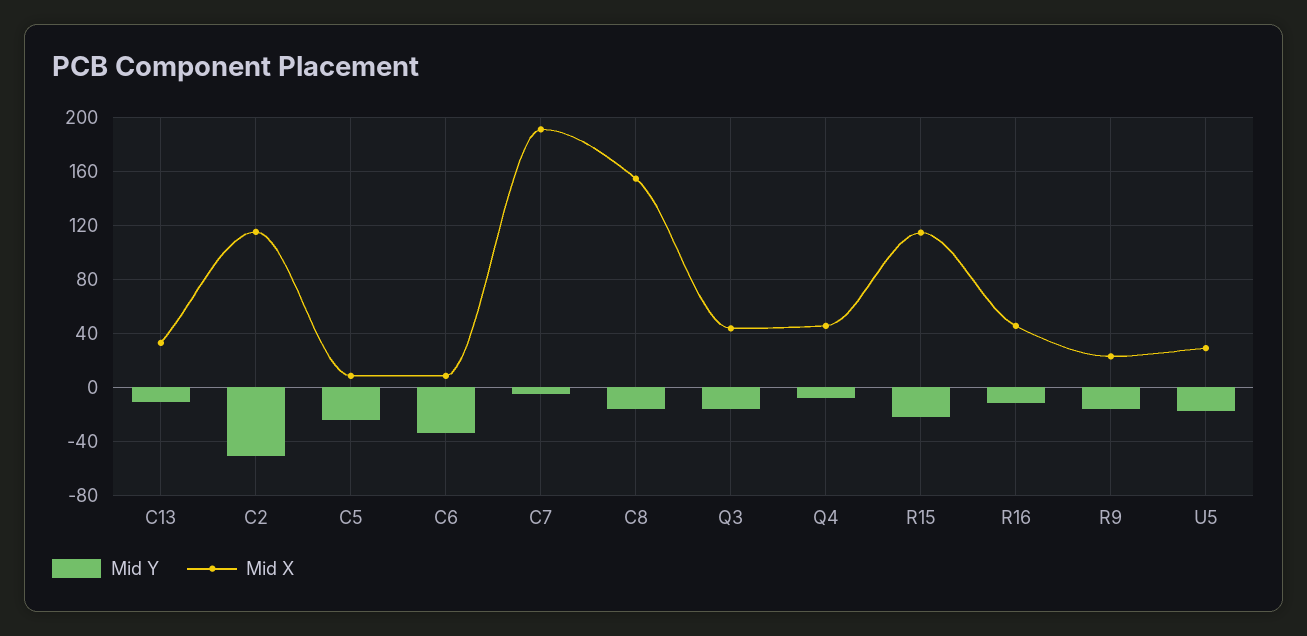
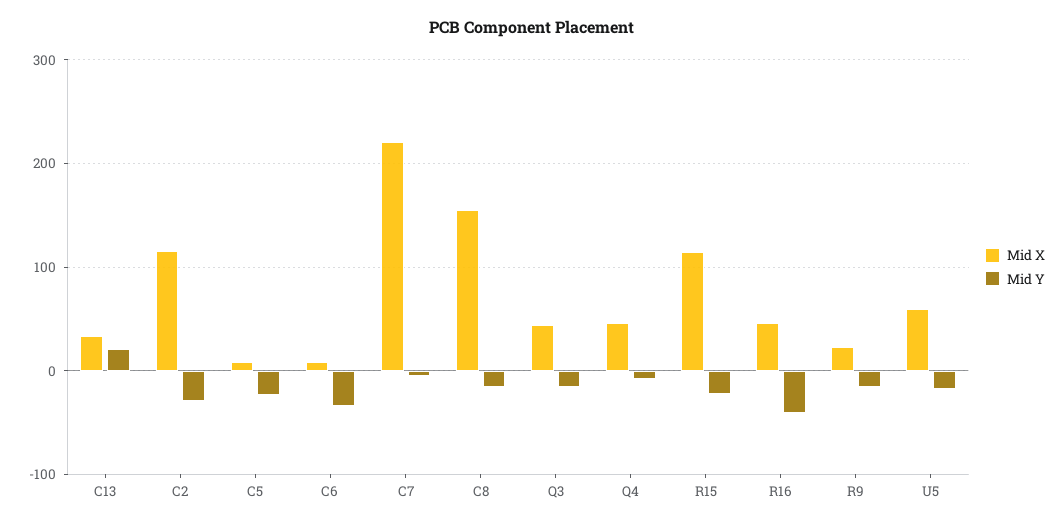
Mid Y, C13: -10 -> 20
Mid Y, C2: -50 -> -30
Mid X, C7: 190 -> 220
Mid Y, R16: -10 -> -40
Mid X, U5: 30 -> 60

